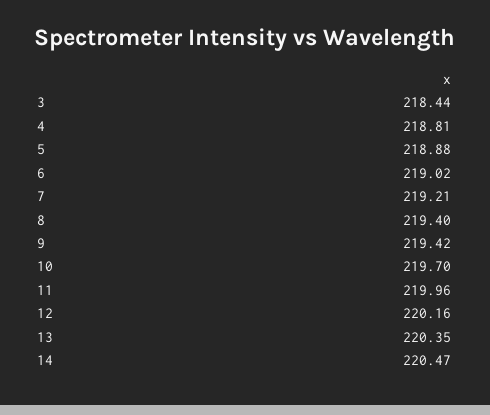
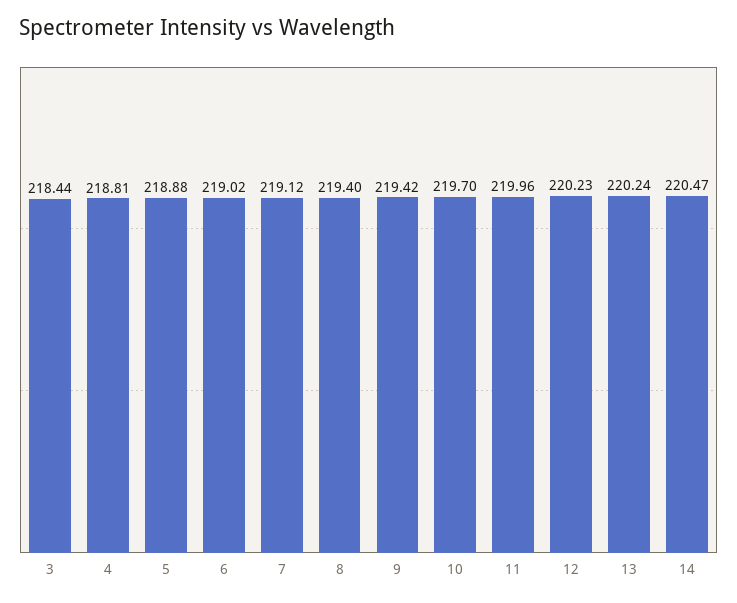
7: 219.21 -> 219.12
12: 220.16 -> 220.23
13: 220.35 -> 220.24

